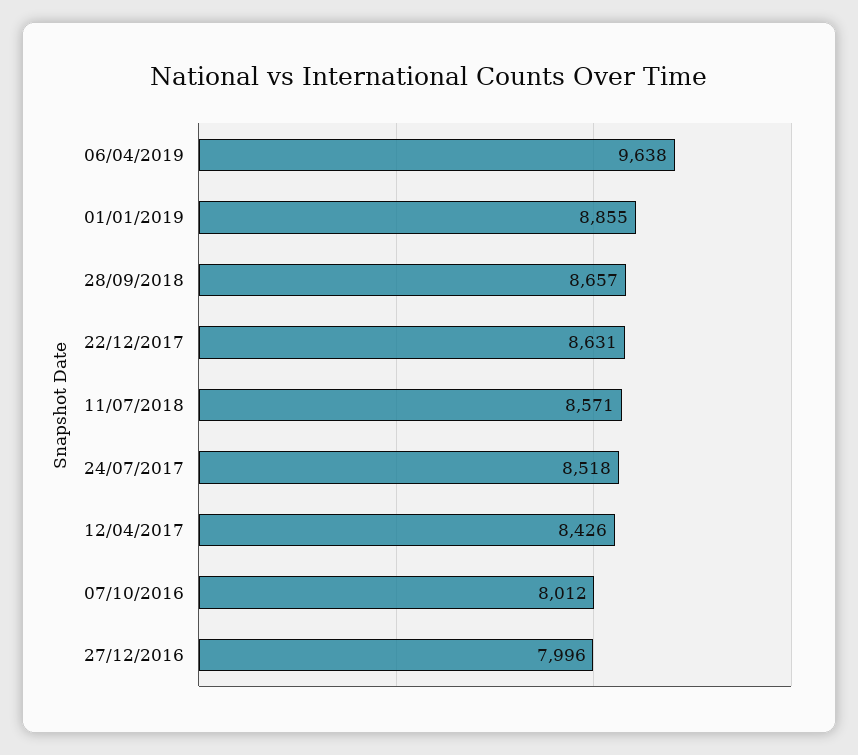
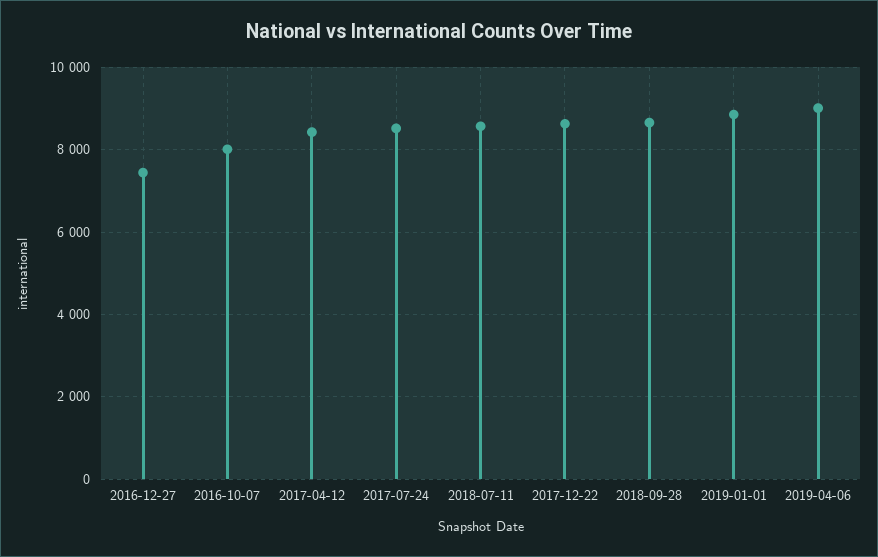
06/04/2019: 9638 -> 9000
27/12/2016: 7996 -> 7400

